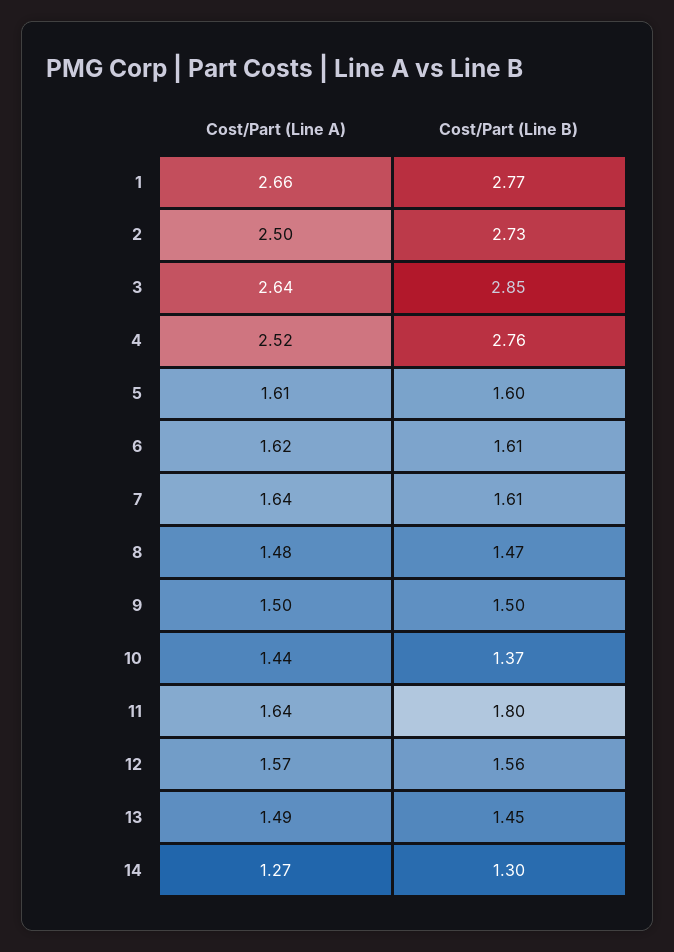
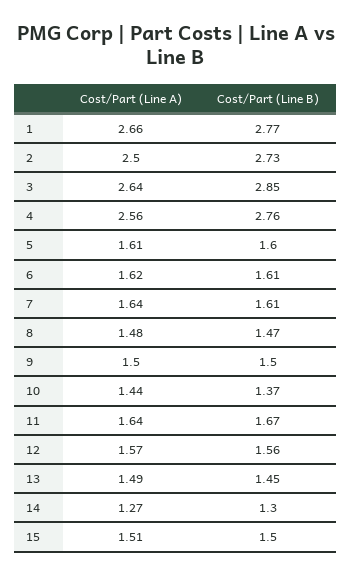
Cost/Part (Line A), 4: 2.52 -> 2.56
Cost/Part (Line B), 11: 1.8 -> 1.67
Cost/Part (Line A), 15: none -> 1.51
Cost/Part (Line B), 15: none -> 1.5

